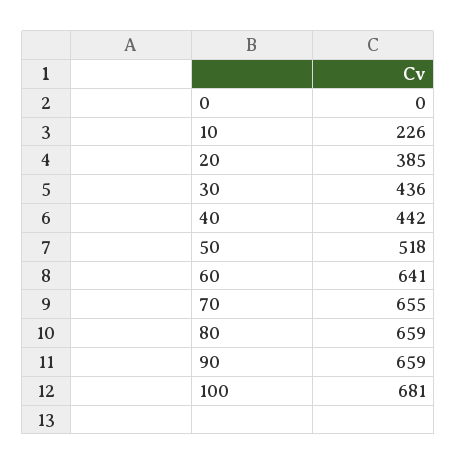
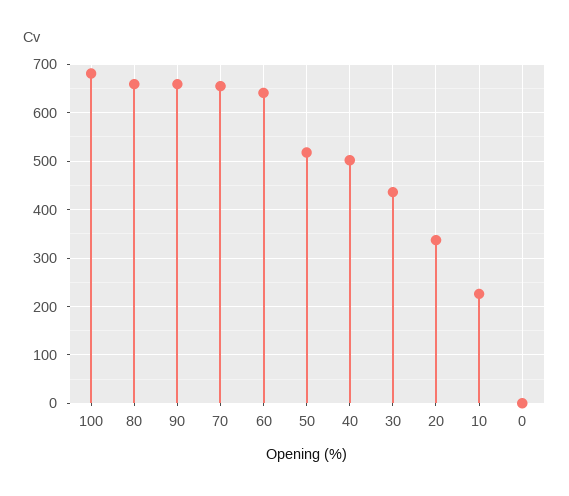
20: 385 -> 340
40: 442 -> 500

